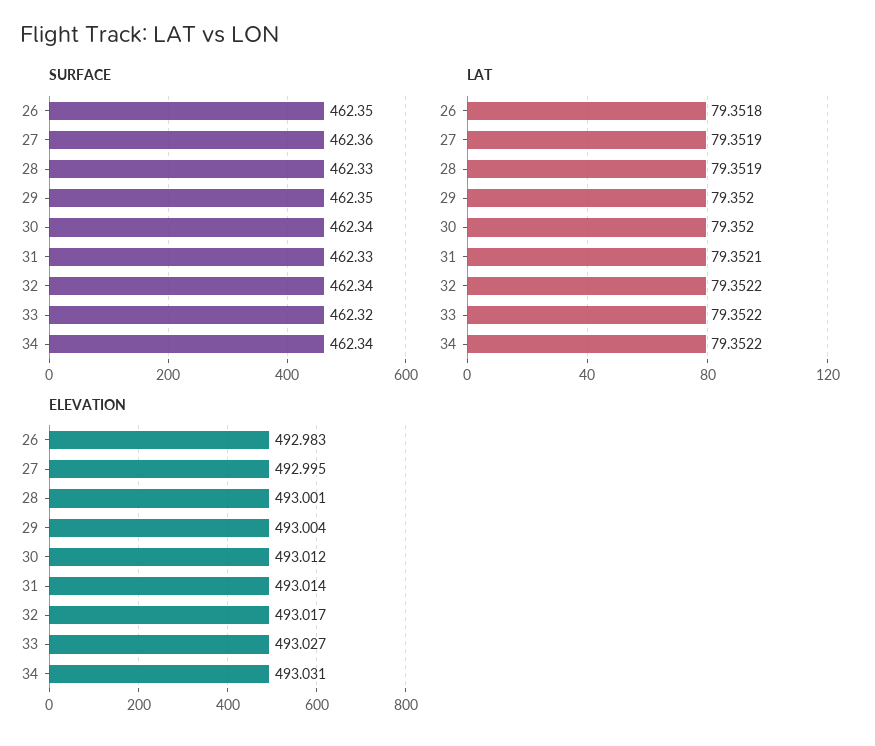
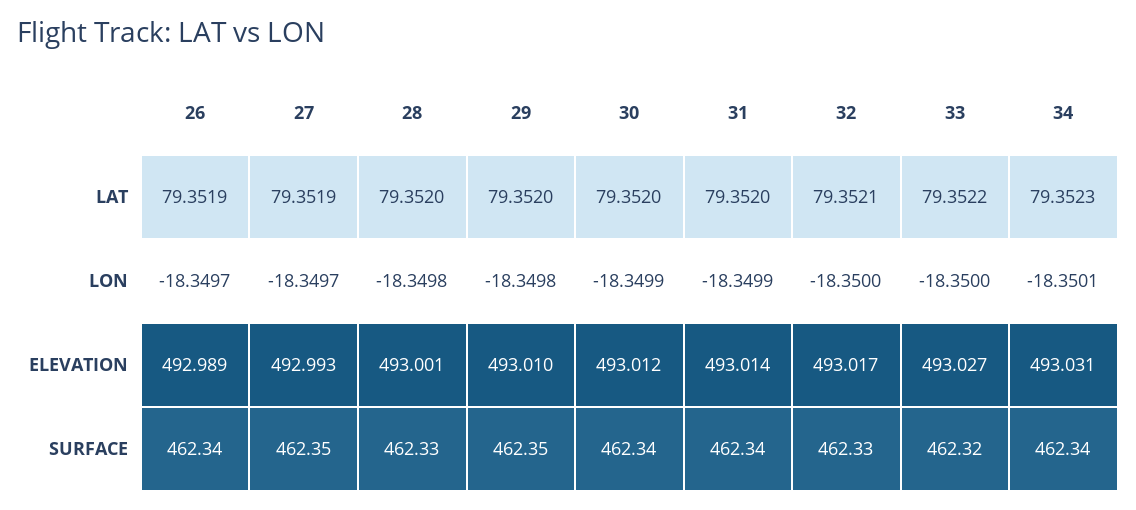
SURFACE, 26: 462.35 -> 462.34
SURFACE, 27: 462.36 -> 462.35
SURFACE, 31: 462.33 -> 462.34
SURFACE, 32: 462.34 -> 462.33
LAT, 26: 79.3518 -> 79.3519
LAT, 28: 79.3519 -> 79.352
LAT, 31: 79.3521 -> 79.352
LAT, 32: 79.3522 -> 79.3521
LAT, 34: 79.3522 -> 79.3523
ELEVATION, 26: 492.983 -> 492.989
ELEVATION, 27: 492.995 -> 492.993
ELEVATION, 29: 493.004 -> 493.01
LON, 26: none -> -18.3497
LON, 27: none -> -18.3497
LON, 28: none -> -18.3498
LON, 29: none -> -18.3498
LON, 30: none -> -18.3499
LON, 31: none -> -18.3499
LON, 32: none -> -18.35
LON, 33: none -> -18.35
LON, 34: none -> -18.3501

